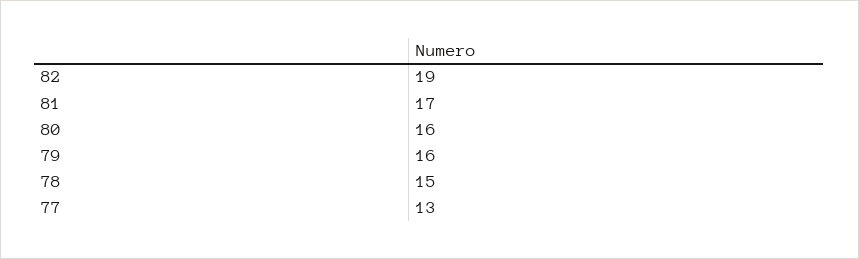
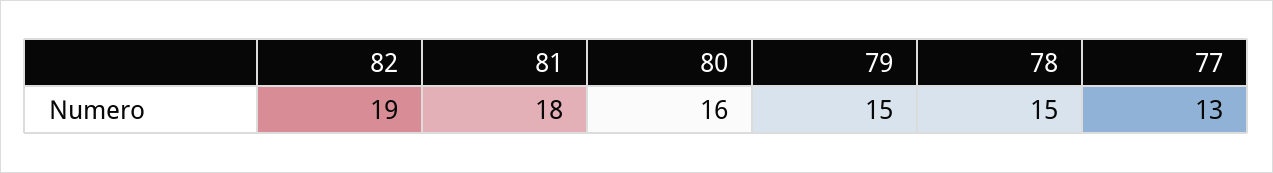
81: 17 -> 18
79: 16 -> 15

